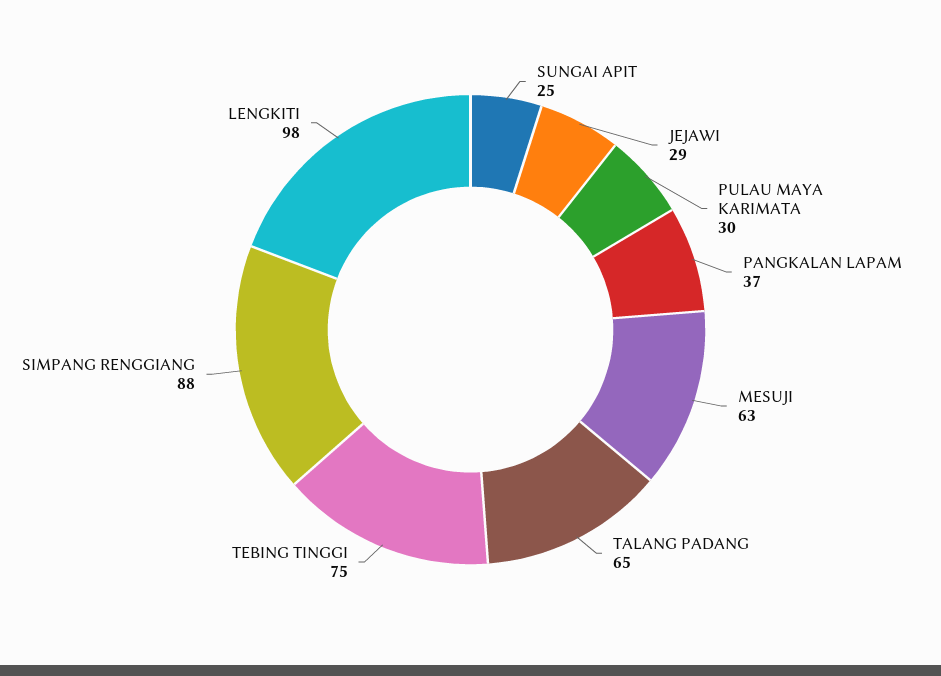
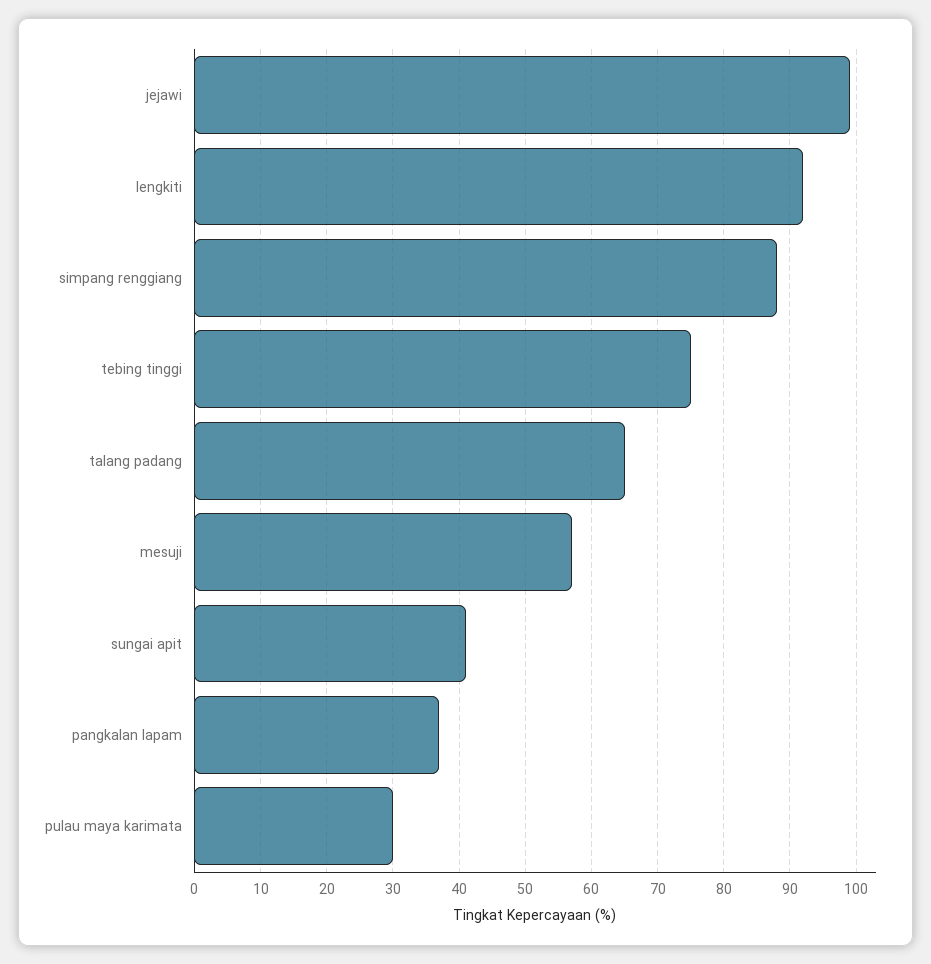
SUNGAI APIT: 25 -> 41
JEJAWI: 29 -> 99
MESUJI: 63 -> 57
LENGKITI: 98 -> 92

